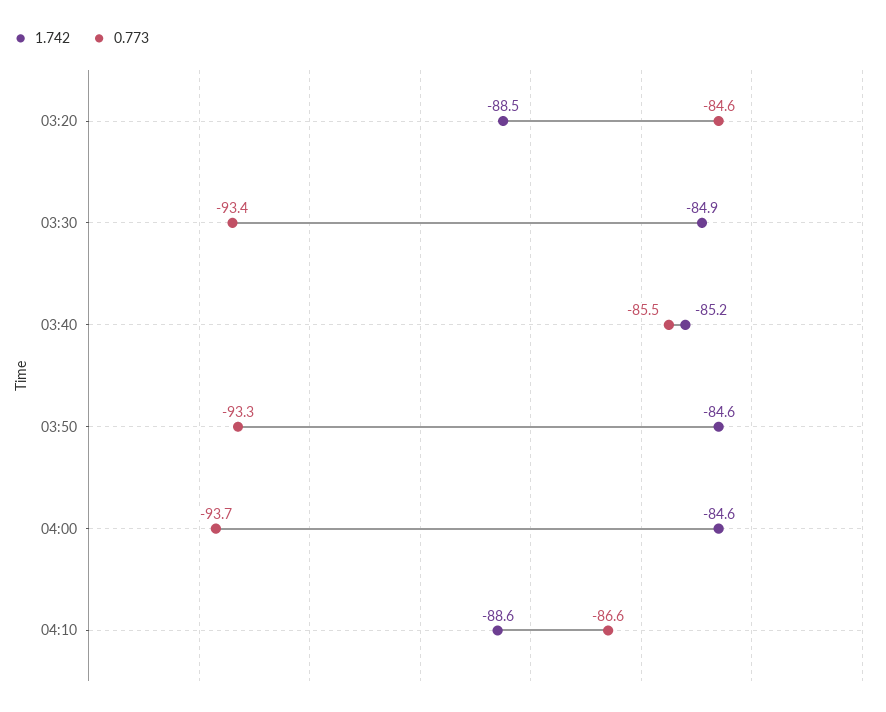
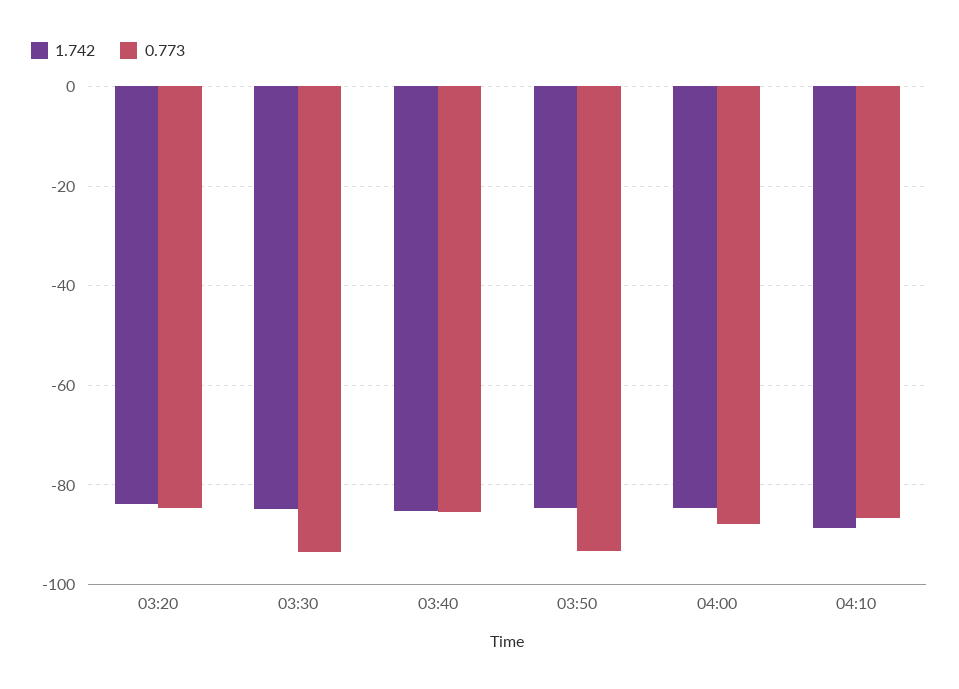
1.742, 03:20: -88.5 -> -84
0.773, 04:00: -93.7 -> -88

